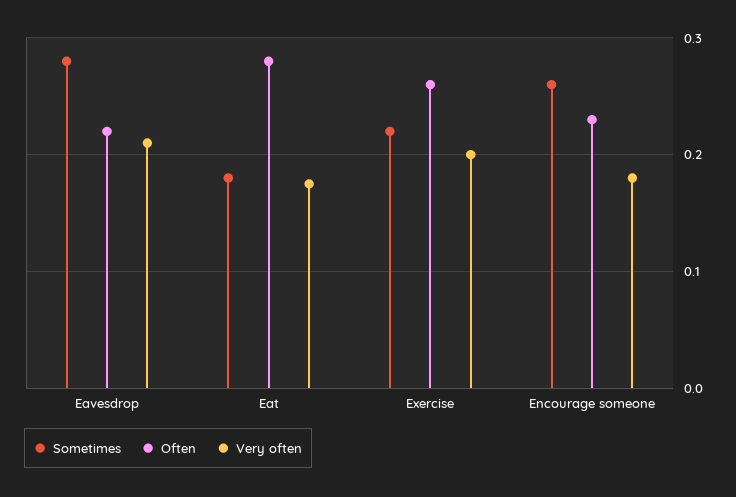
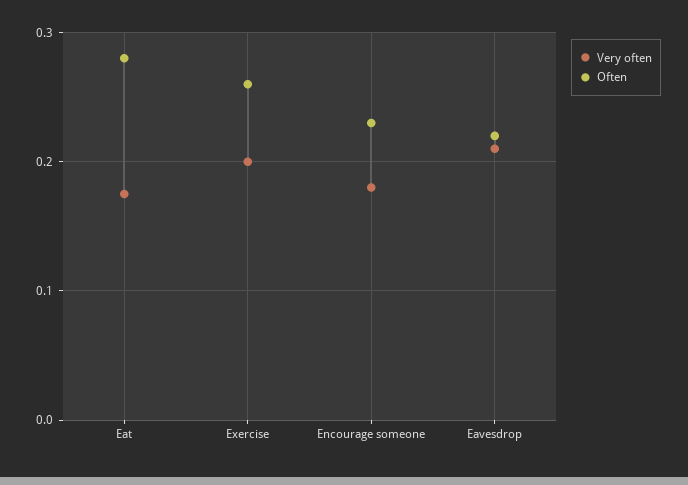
Sometimes, Eavesdrop: 0.28 -> none
Sometimes, Eat: 0.18 -> none
Sometimes, Exercise: 0.22 -> none
Sometimes, Encourage someone: 0.26 -> none

